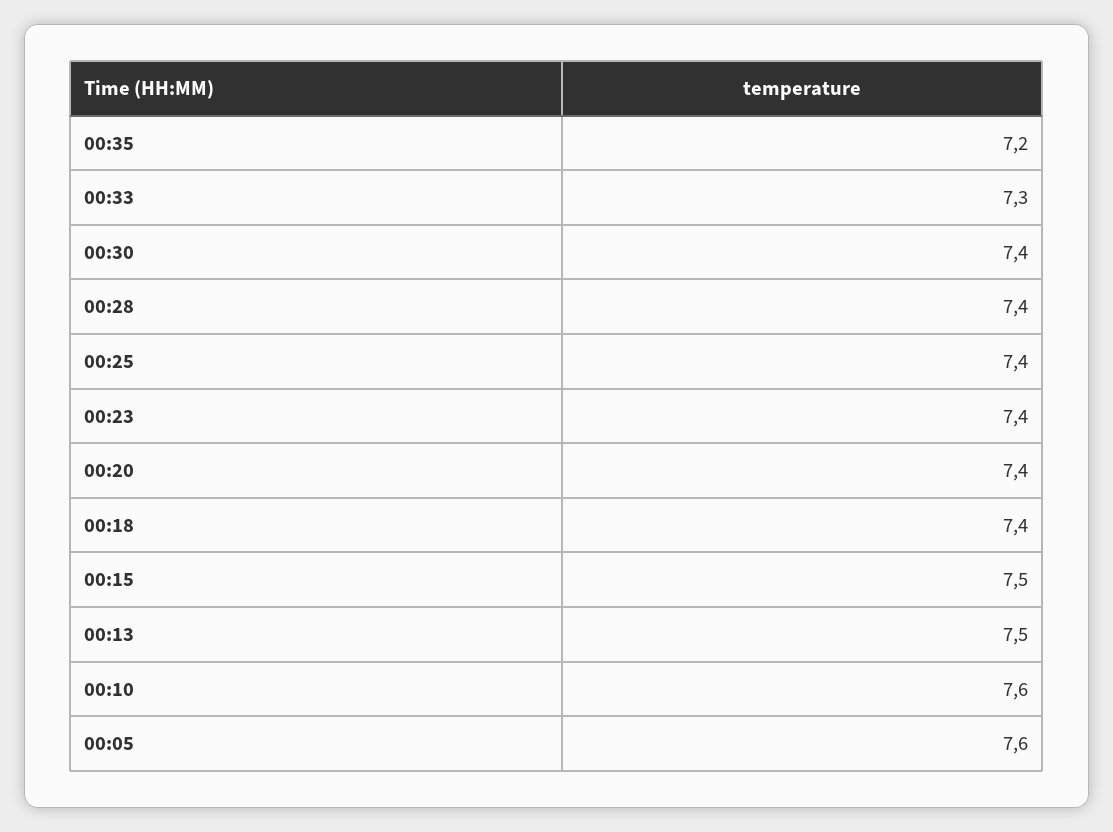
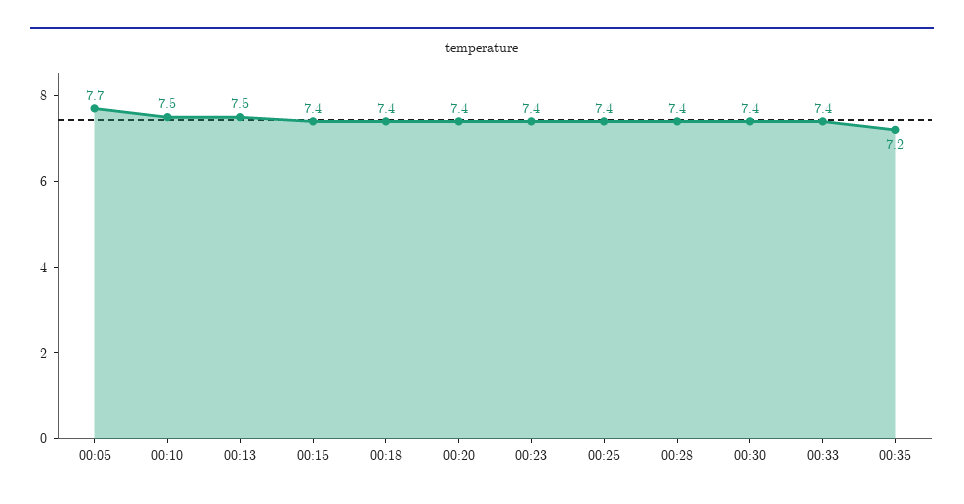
00:33: 7.3 -> 7.4
00:15: 7.5 -> 7.4
00:10: 7.6 -> 7.5
00:05: 7.6 -> 7.7

